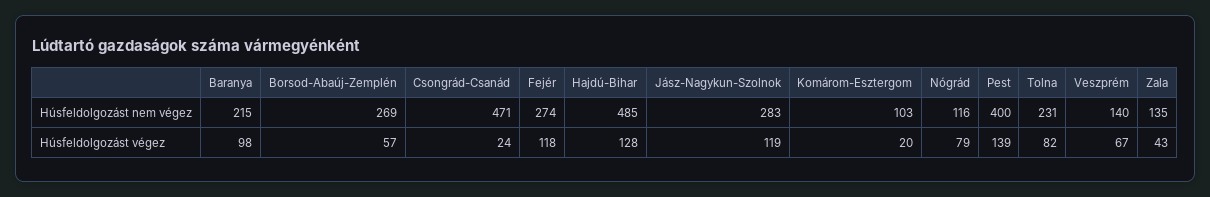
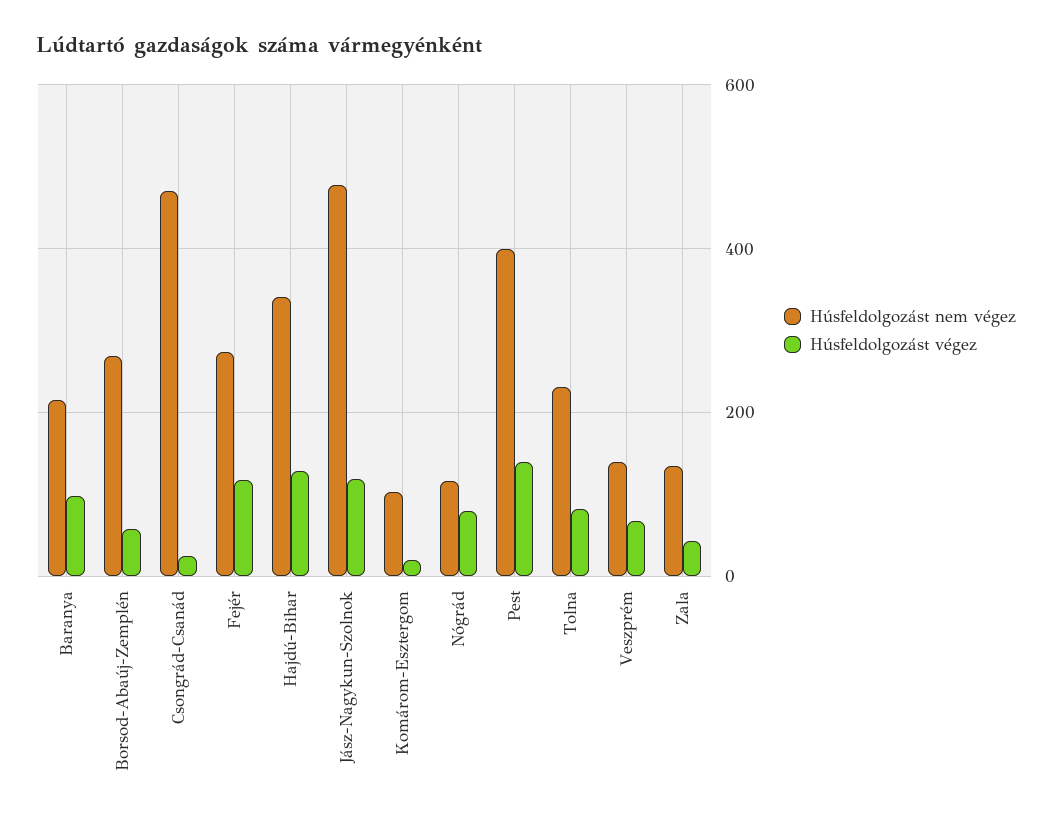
Húsfeldolgozást nem végez, Hajdú-Bihar: 485 -> 340
Húsfeldolgozást nem végez, Jász-Nagykun-Szolnok: 283 -> 480

